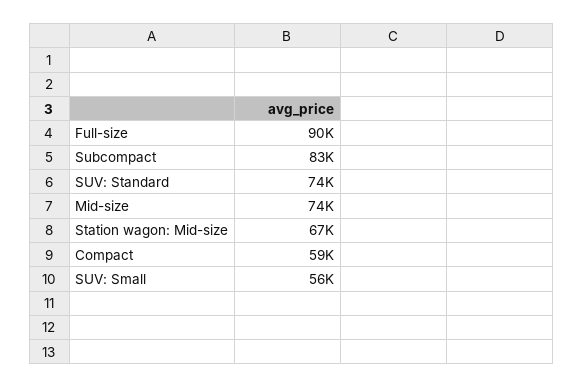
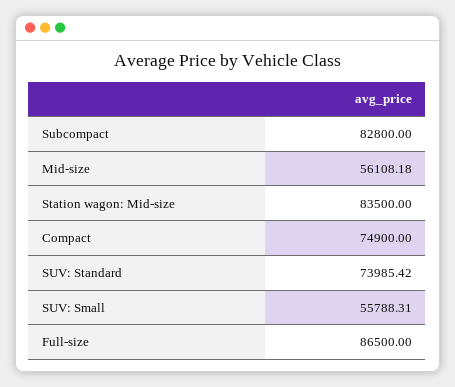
Full-size: 90000 -> 86500
Mid-size: 74000 -> 56108.18
Station wagon: Mid-size: 67000 -> 83500
Compact: 59000 -> 74900

